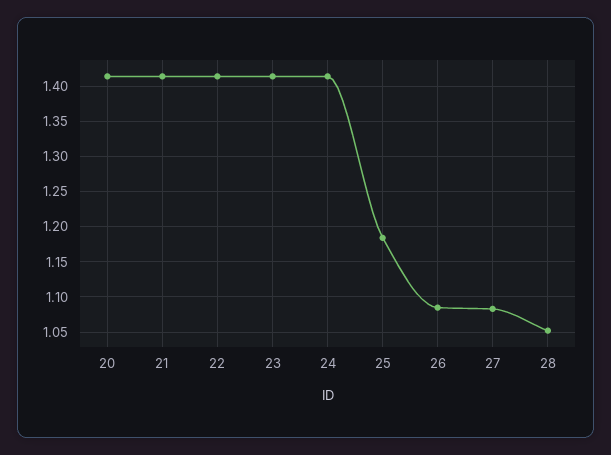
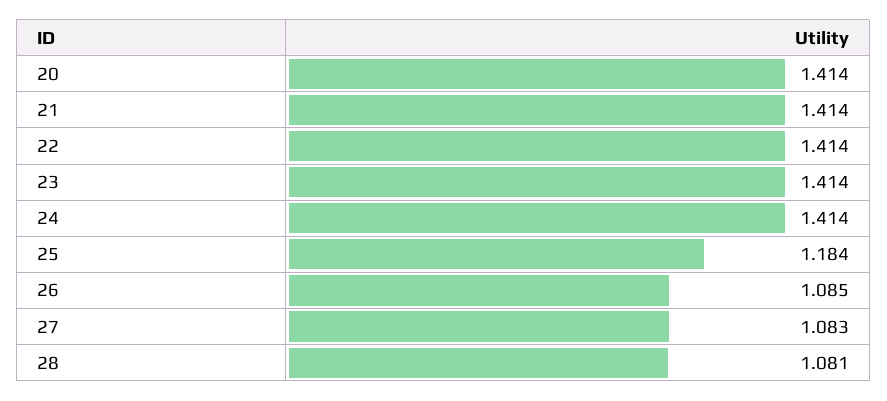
28: 1.05 -> 1.081

